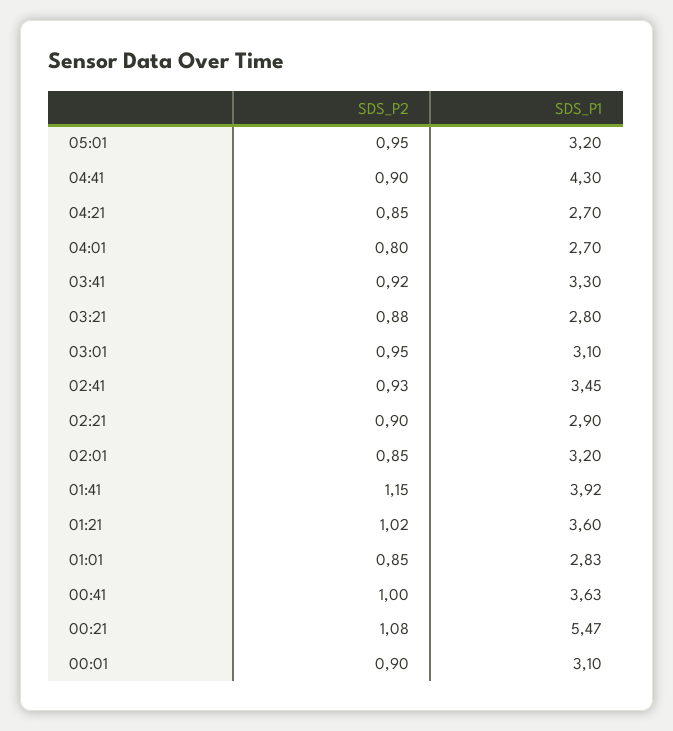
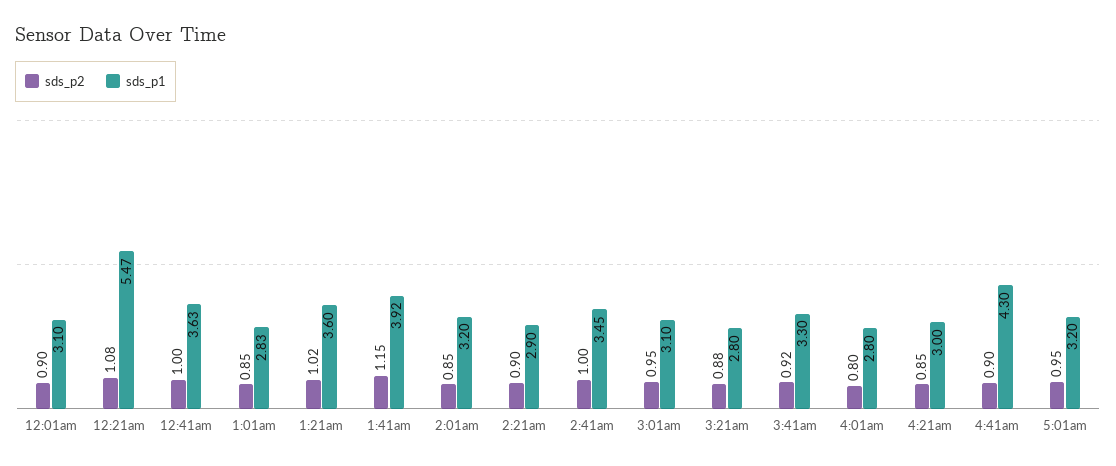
SDS_P1, 04:21: 2.7 -> 3
SDS_P1, 04:01: 2.7 -> 2.8
SDS_P2, 02:41: 0.93 -> 1

